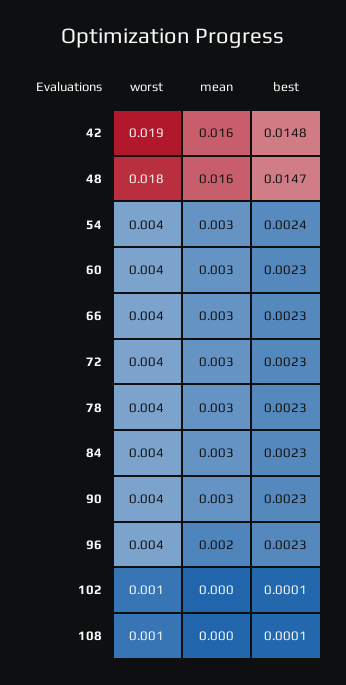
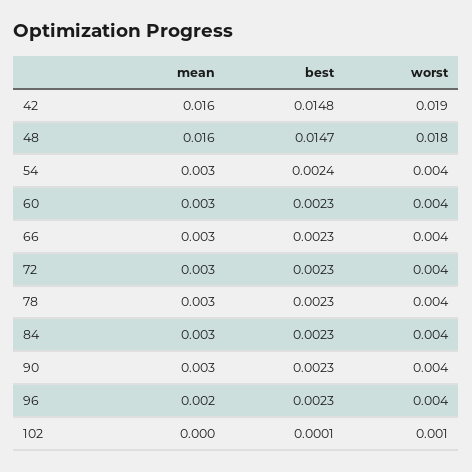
worst, 108: 0.001 -> none
mean, 108: 0 -> none
best, 108: 0.0001 -> none

